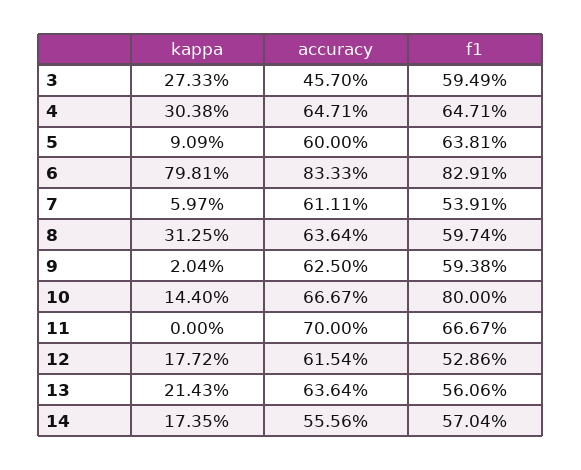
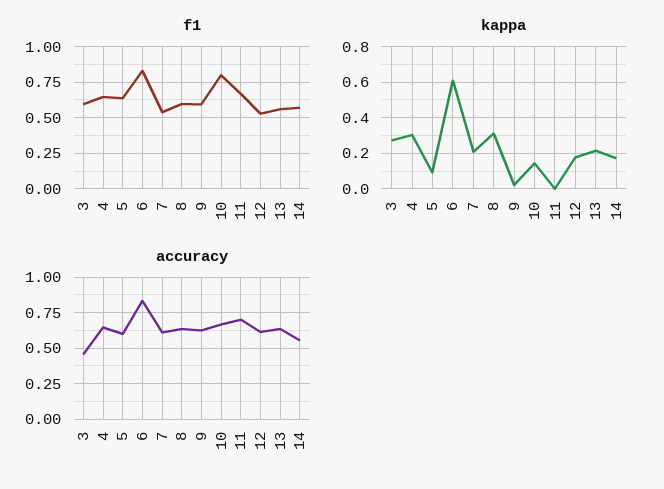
kappa, 6: 0.7981 -> 0.6
kappa, 7: 0.0597 -> 0.2

